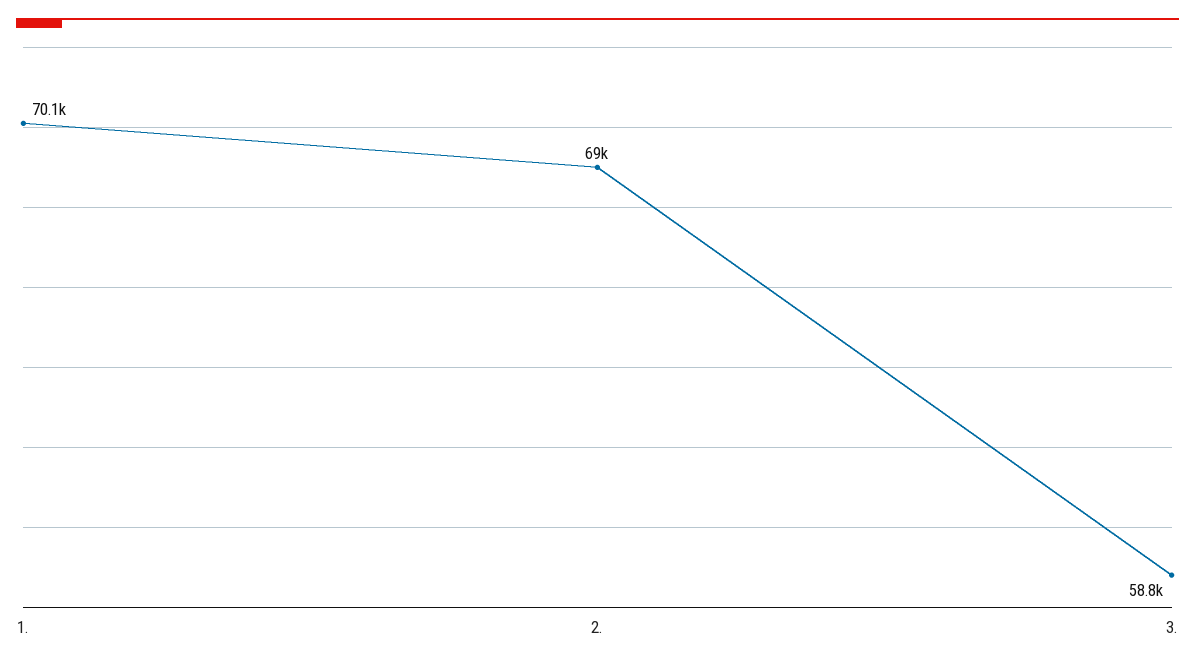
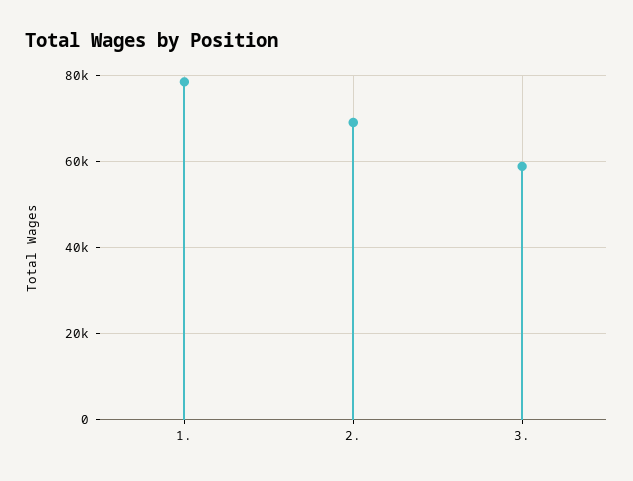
1.: 70100 -> 78000

